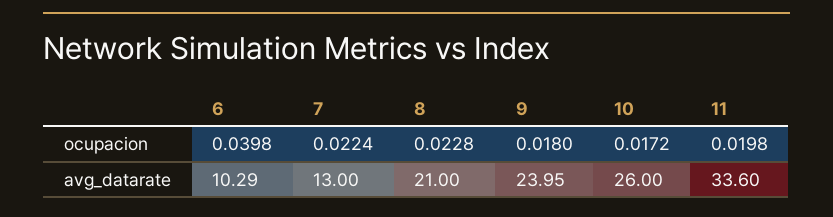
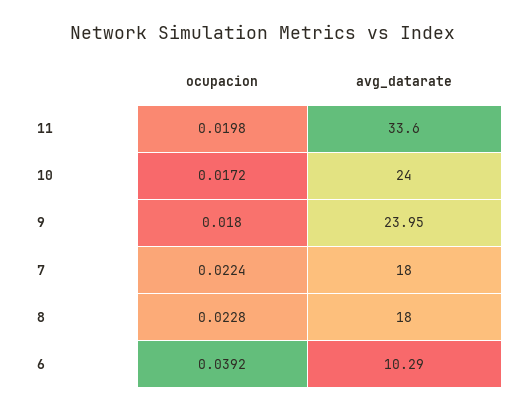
6, ocupacion: 0.0398 -> 0.0392
7, avg_datarate: 13 -> 18
8, avg_datarate: 21 -> 18
10, avg_datarate: 26 -> 24

